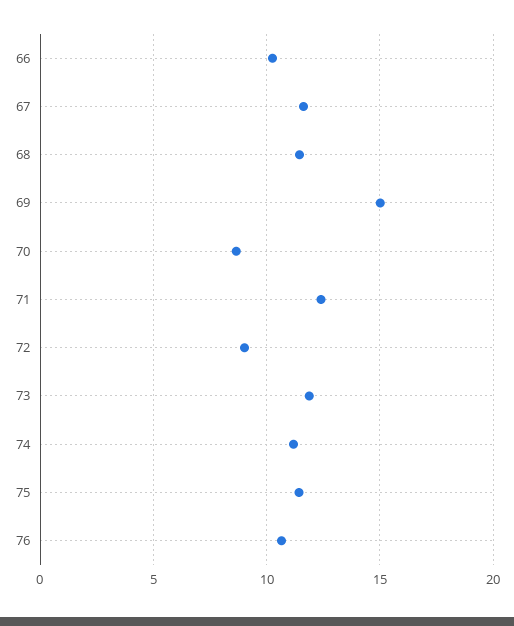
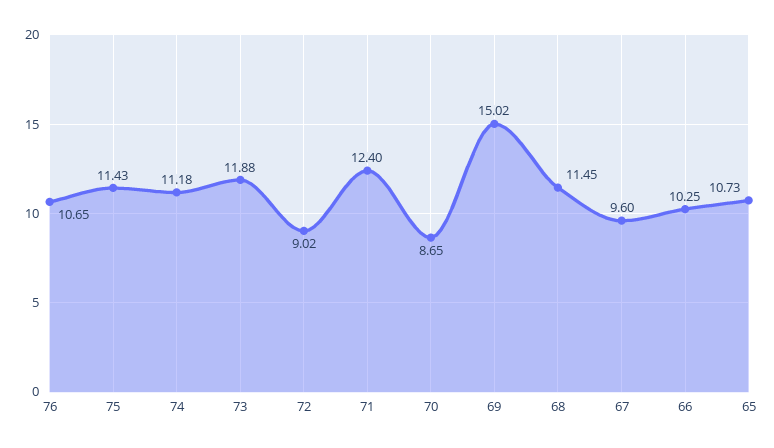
67: 11.5 -> 9.6
65: none -> 10.73

